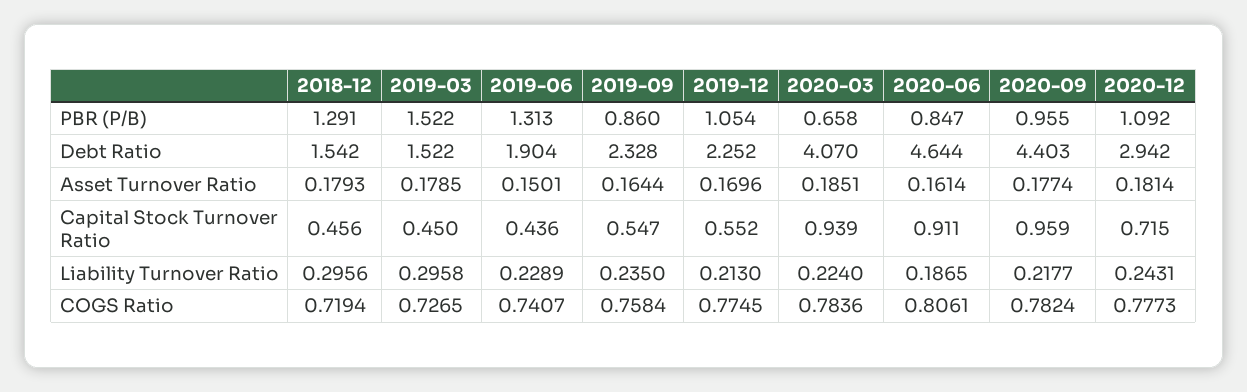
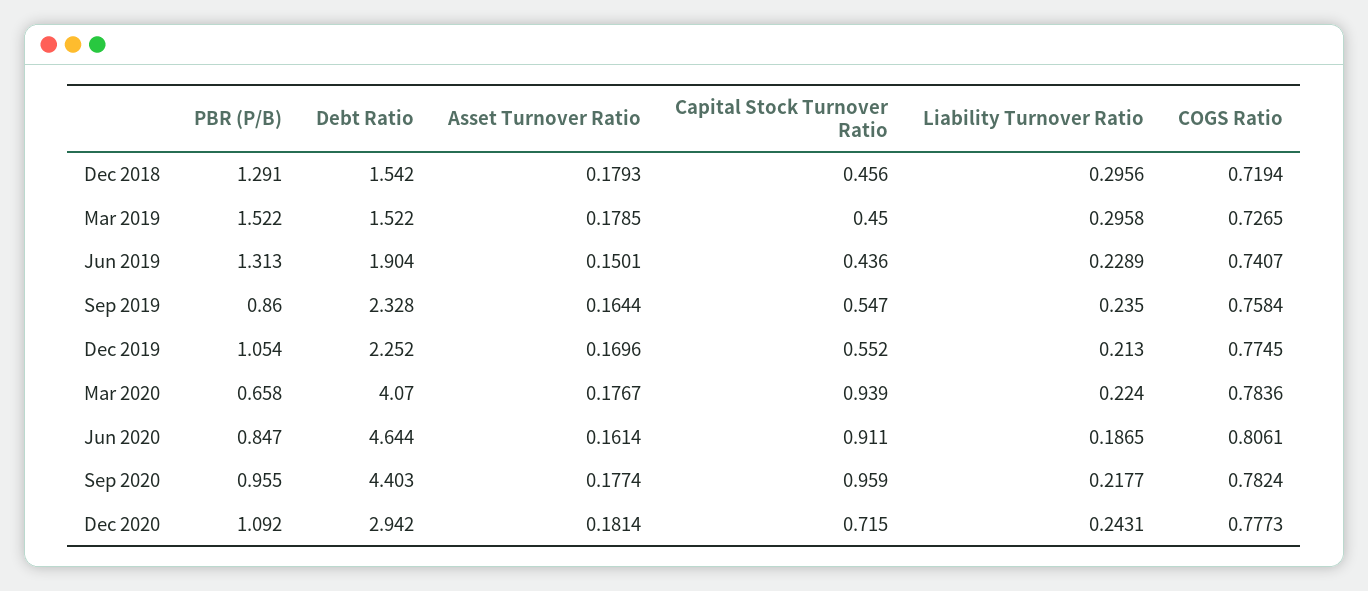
2020-03, Asset Turnover Ratio: 0.1851 -> 0.1767

